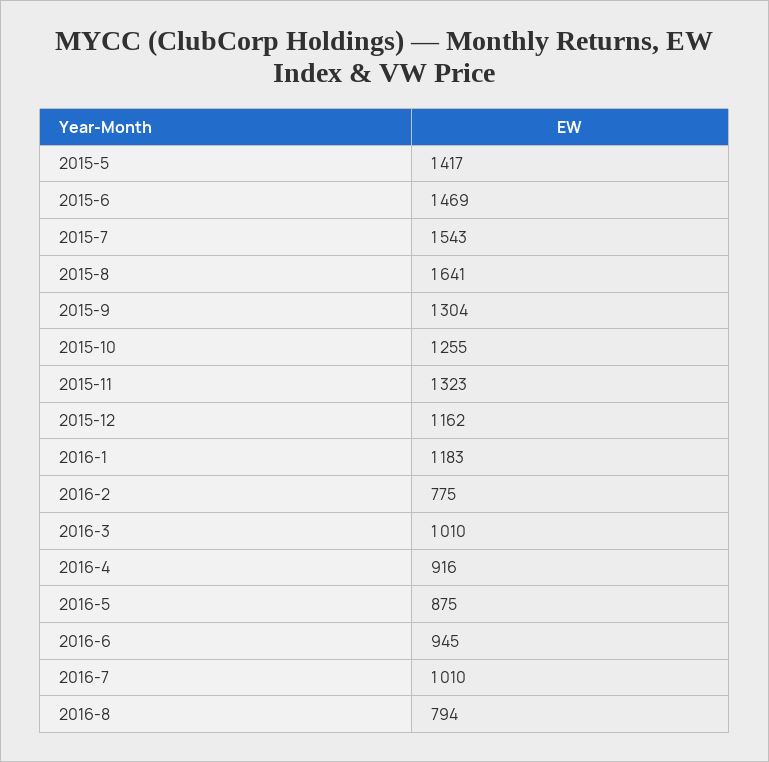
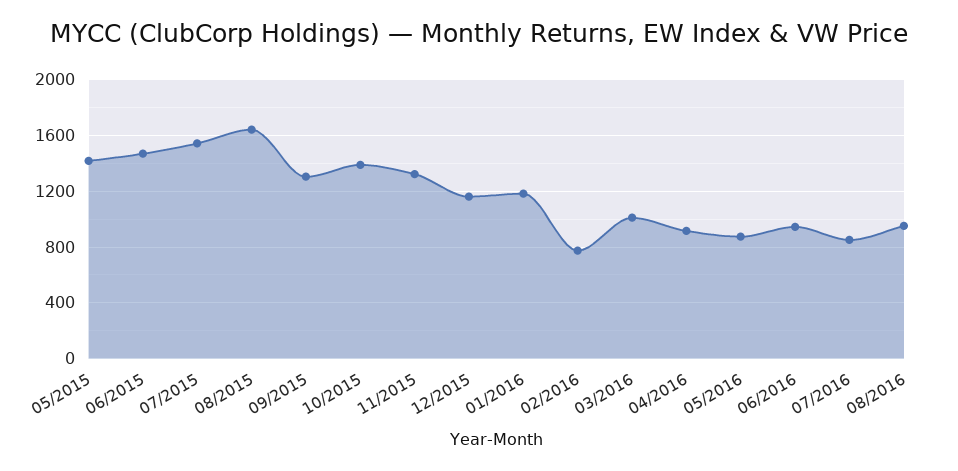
2015-10: 1255 -> 1400
2016-7: 1010 -> 850
2016-8: 794 -> 950

